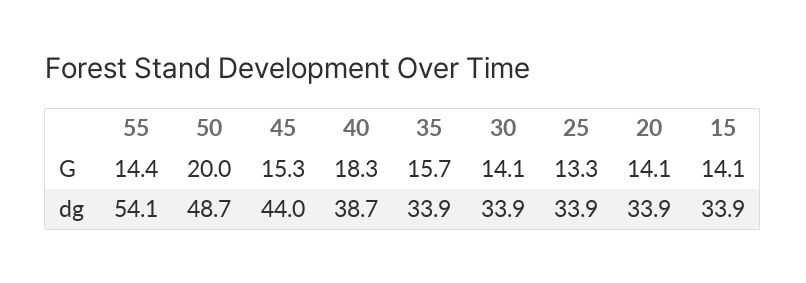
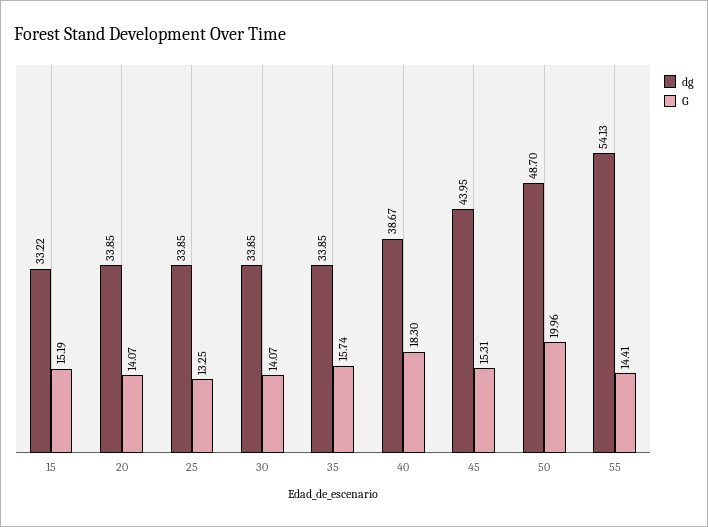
G, 15: 14.1 -> 15.19
dg, 15: 33.9 -> 33.22

